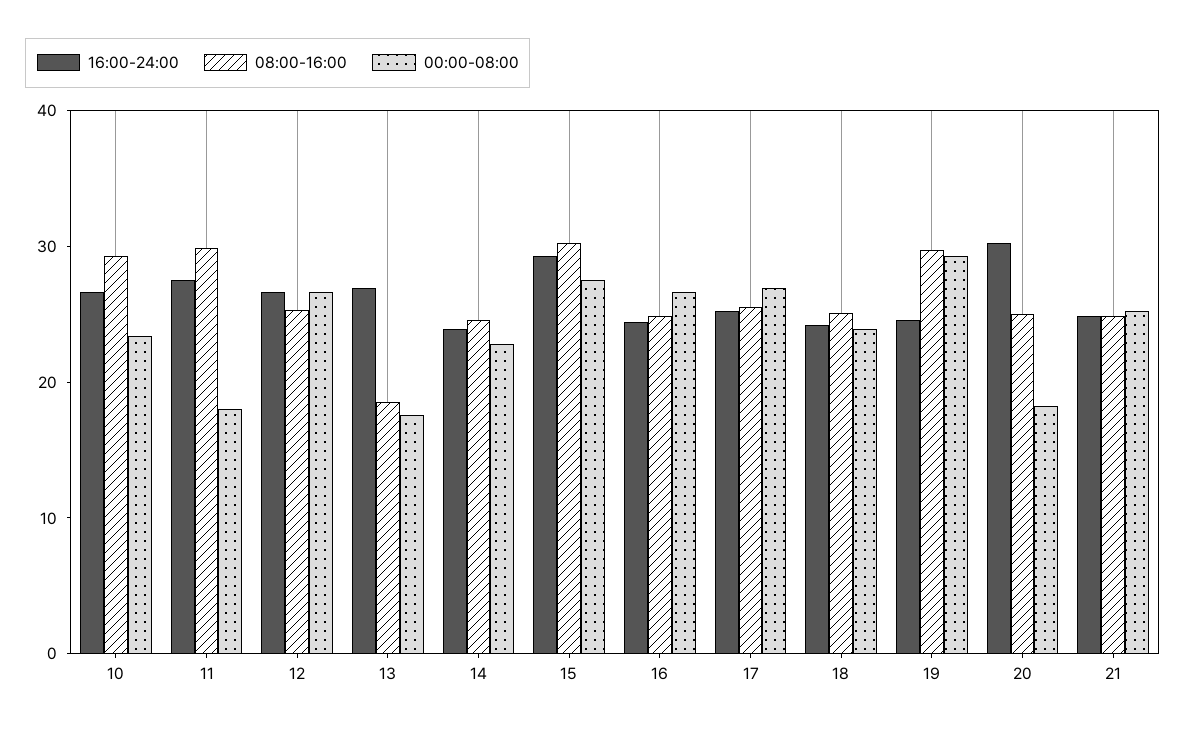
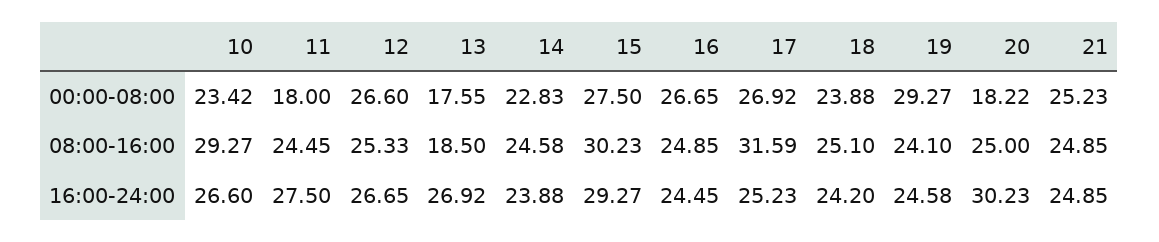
08:00-16:00, 11: 30 -> 24.45
08:00-16:00, 17: 26 -> 31.59
08:00-16:00, 19: 30 -> 24.1

